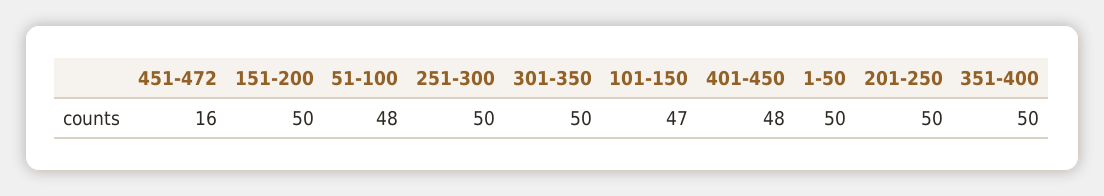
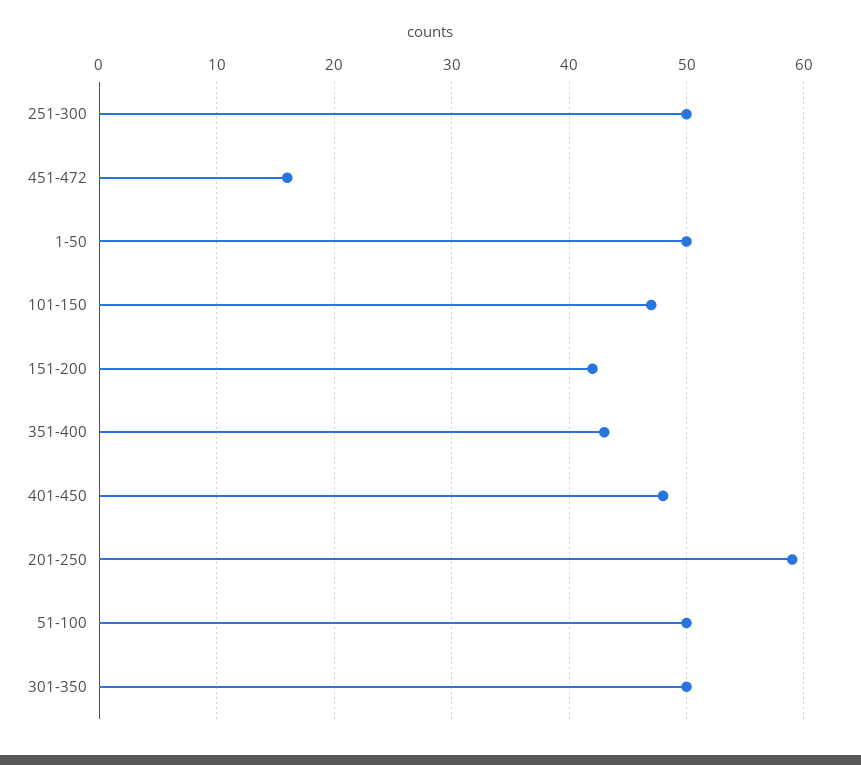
151-200: 50 -> 42
51-100: 48 -> 50
201-250: 50 -> 59
351-400: 50 -> 43

